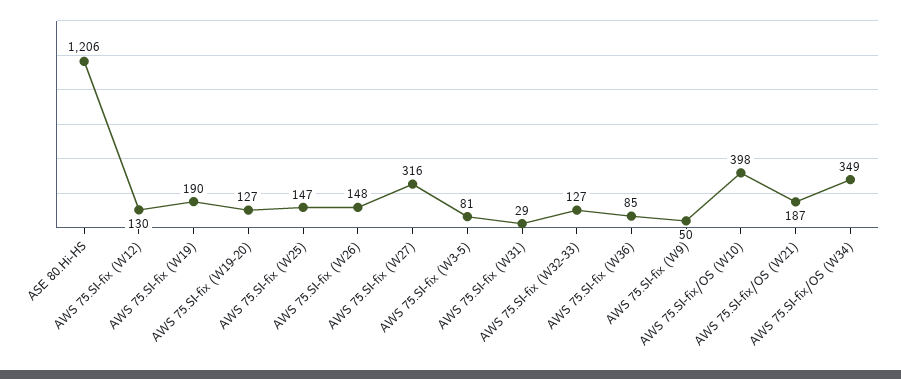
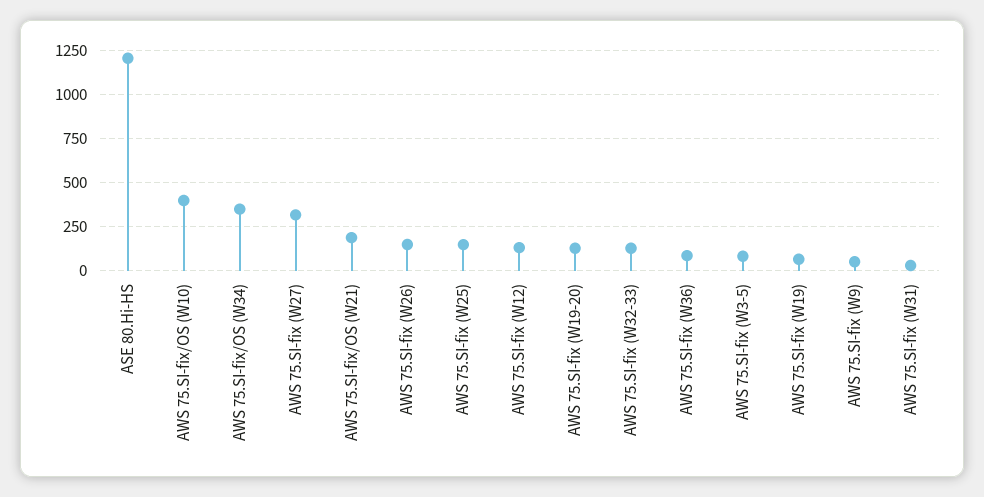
AWS 75.SI-fix (W19): 190 -> 50

